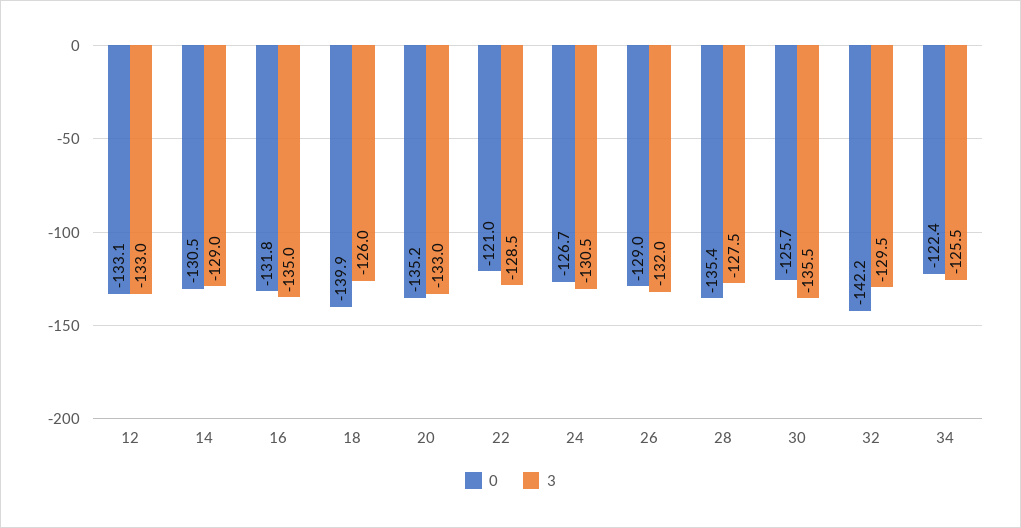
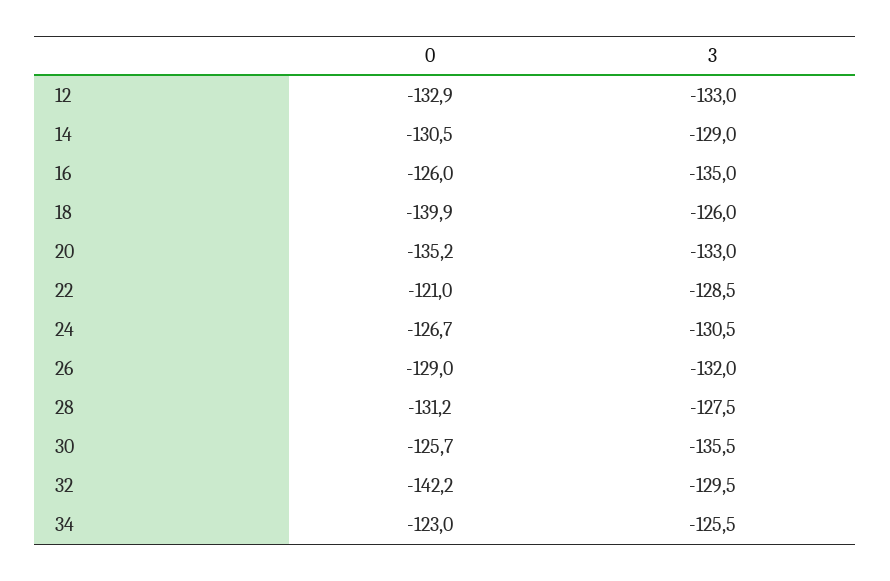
0, 12: -133.1 -> -132.9
0, 16: -131.8 -> -126
0, 28: -135.4 -> -131.2
0, 34: -122.4 -> -123

